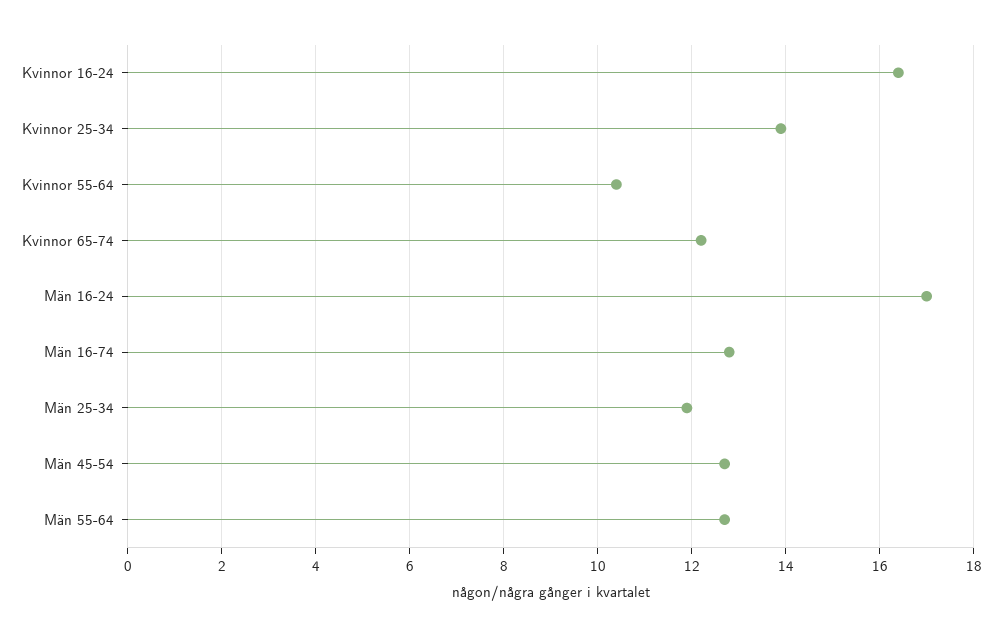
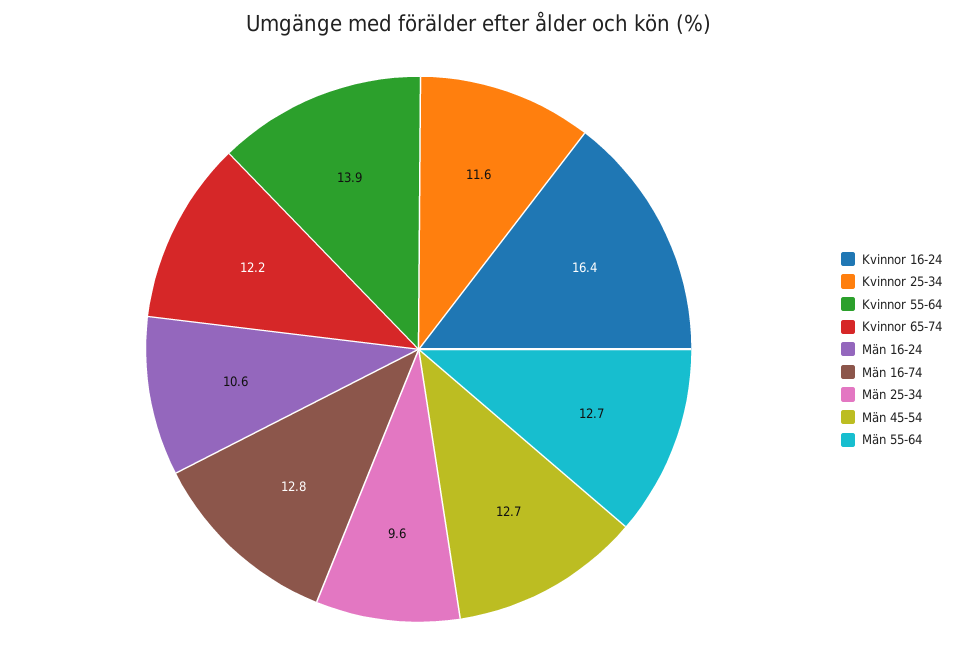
Kvinnor 25-34: 14 -> 11.6
Kvinnor 55-64: 10.5 -> 13.9
Män 16-24: 17 -> 10.6
Män 25-34: 12 -> 9.6

